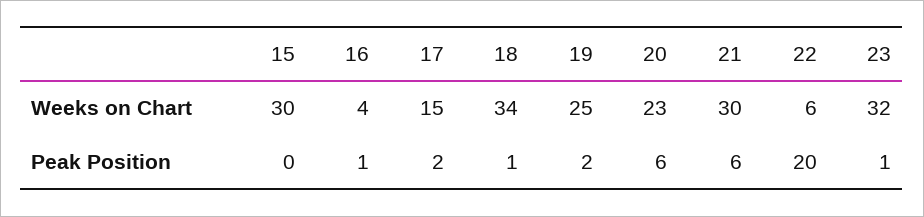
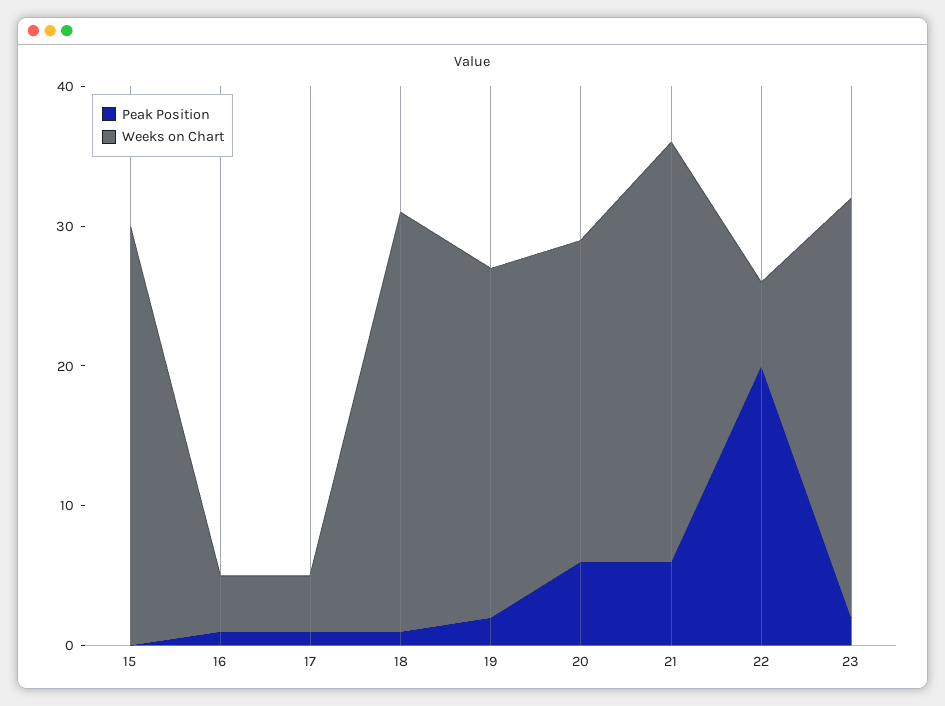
Weeks on Chart, 17: 15 -> 4
Weeks on Chart, 18: 34 -> 30
Weeks on Chart, 23: 32 -> 30
Peak Position, 17: 2 -> 1
Peak Position, 23: 1 -> 2

